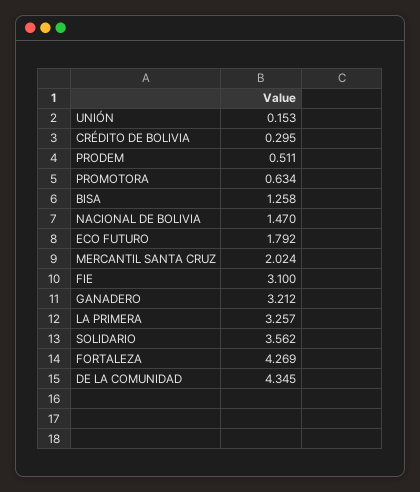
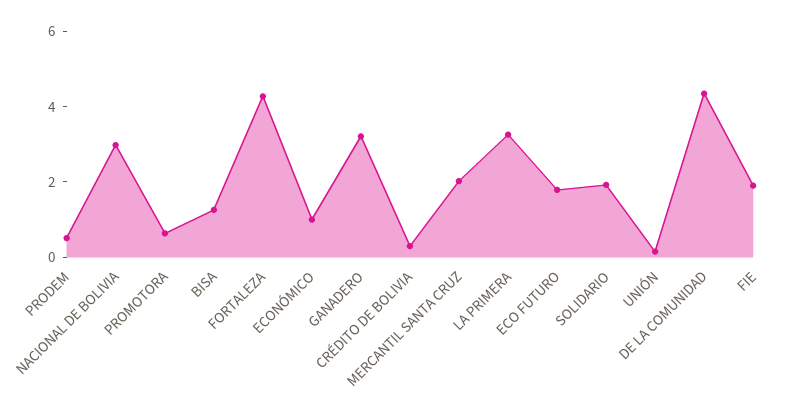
NACIONAL DE BOLIVIA: 1.47 -> 3
FIE: 3.1 -> 2
SOLIDARIO: 3.562 -> 2
ECONÓMICO: none -> 1

